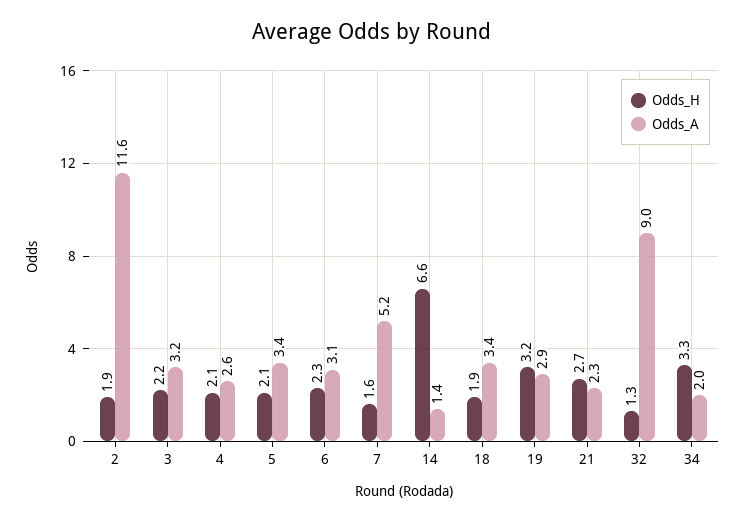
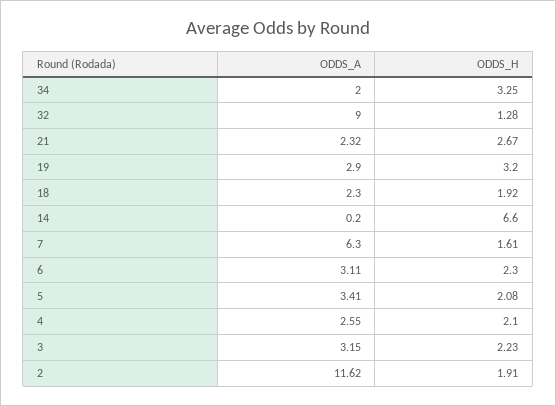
Odds_A, 7: 5.2 -> 6.3
Odds_A, 14: 1.4 -> 0.2
Odds_A, 18: 3.4 -> 2.3

